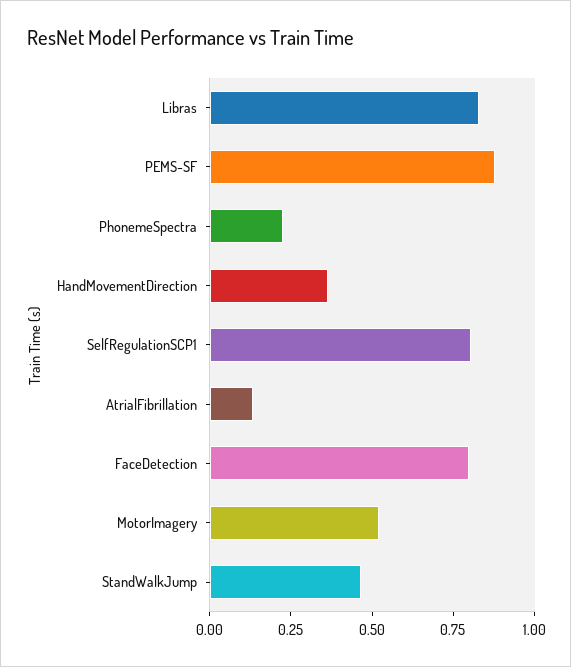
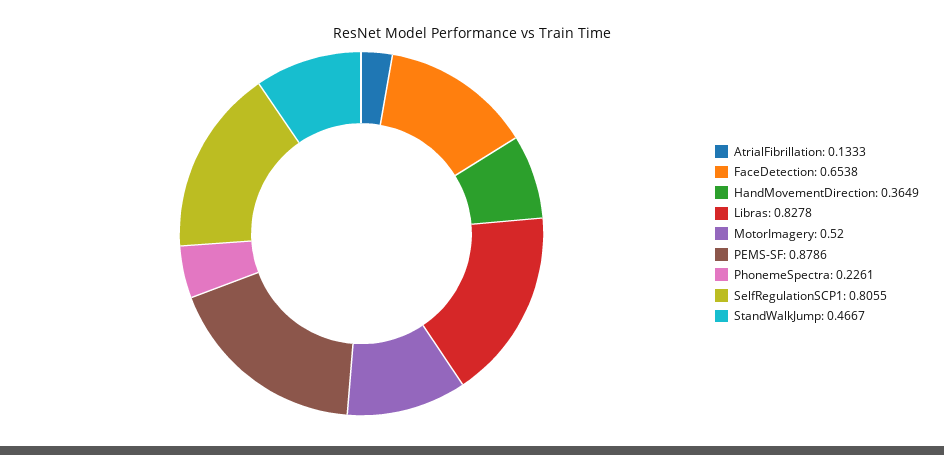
FaceDetection: 0.8 -> 0.6538

